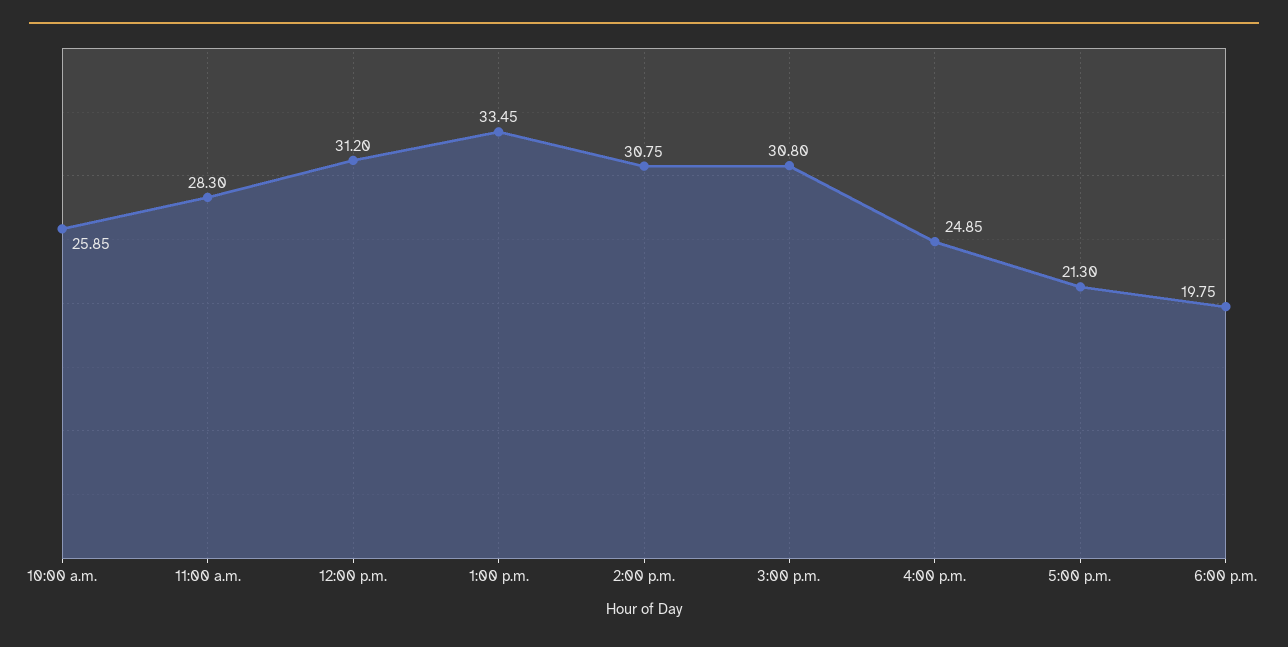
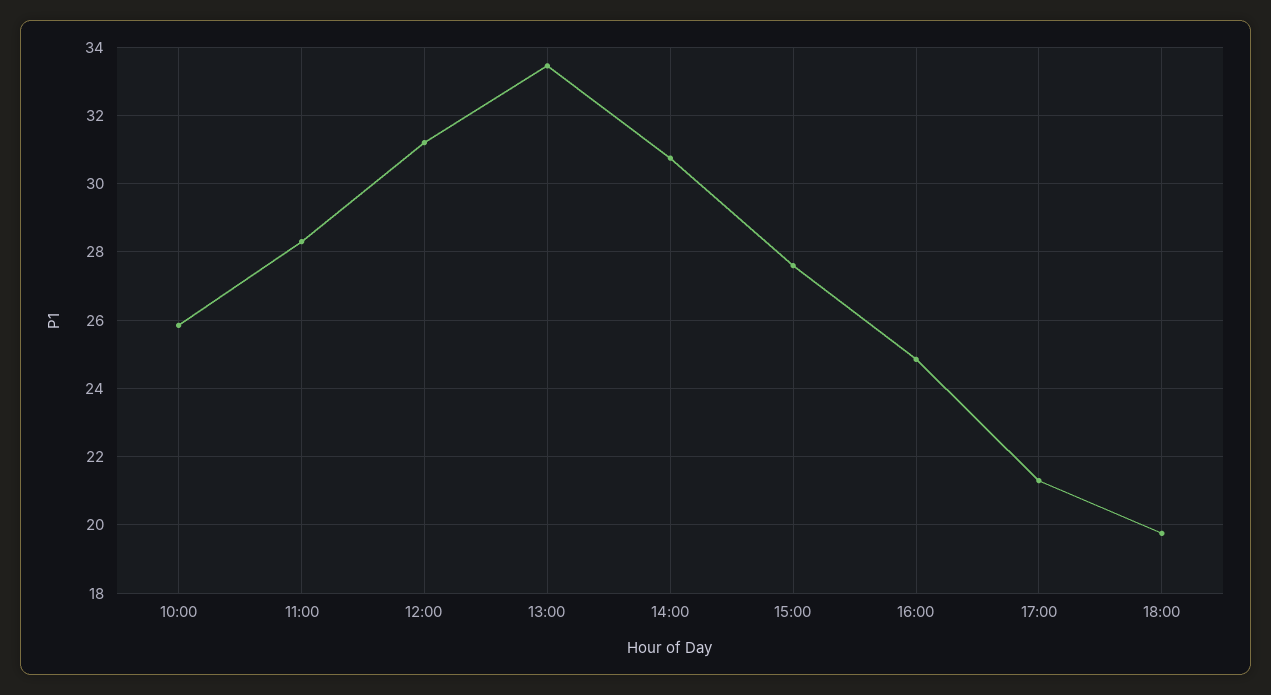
3:00 p.m.: 30.8 -> 27.6

